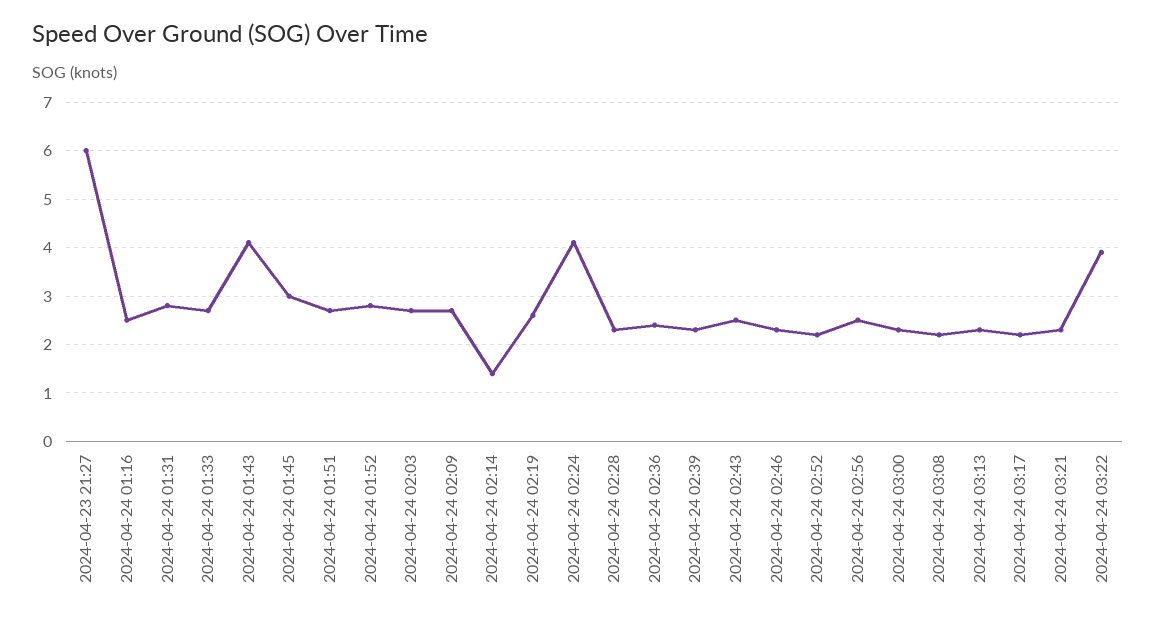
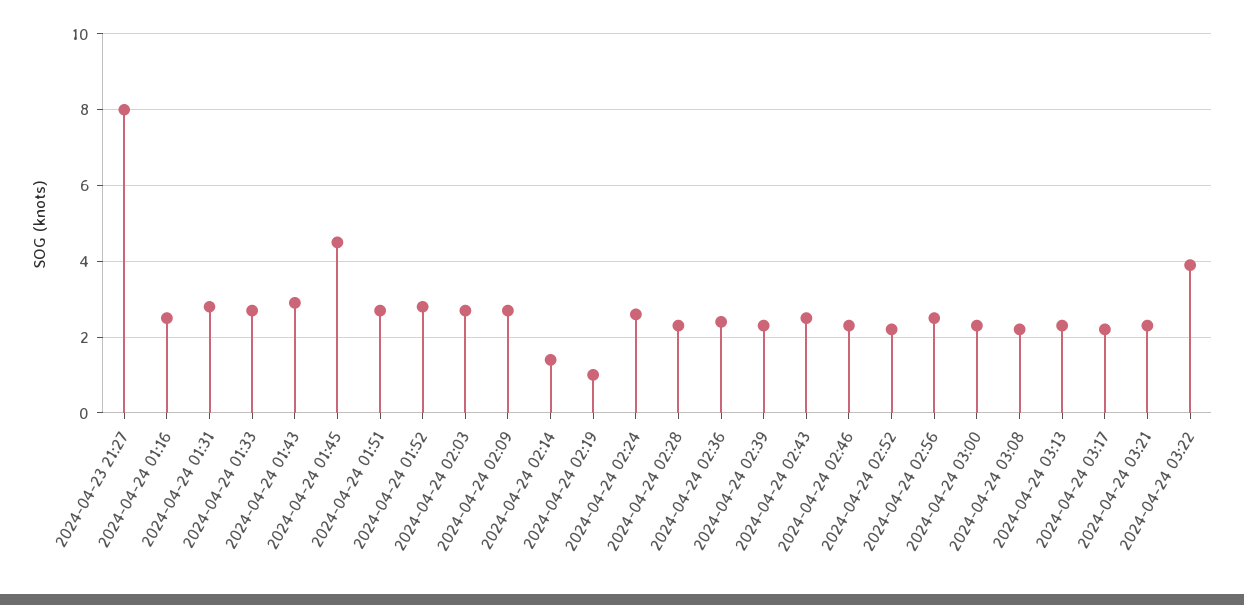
2024-04-23 21:27: 6 -> 8
2024-04-24 01:43: 4 -> 3
2024-04-24 01:45: 3 -> 4.5
2024-04-24 02:19: 2.5 -> 1
2024-04-24 02:24: 4 -> 2.5

